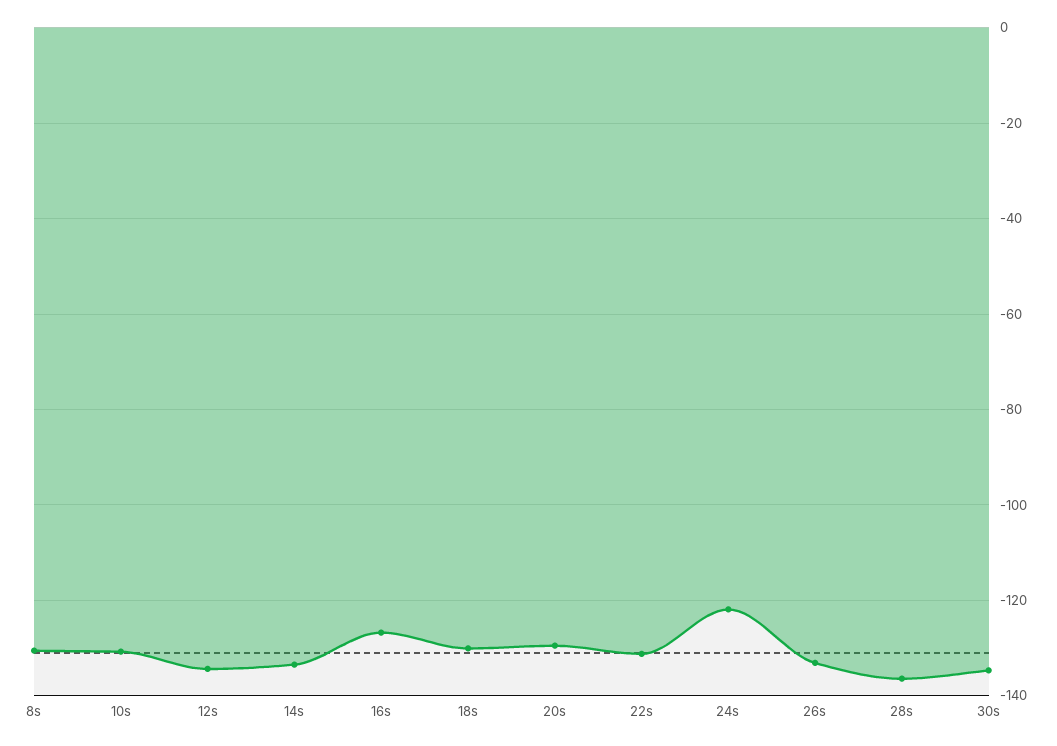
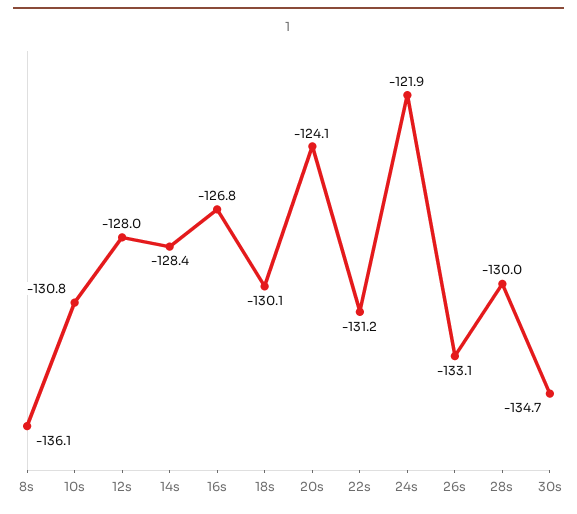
8s: -130 -> -136.1
12s: -134 -> -128
14s: -134 -> -128.4
20s: -130 -> -124.1
28s: -136 -> -130

